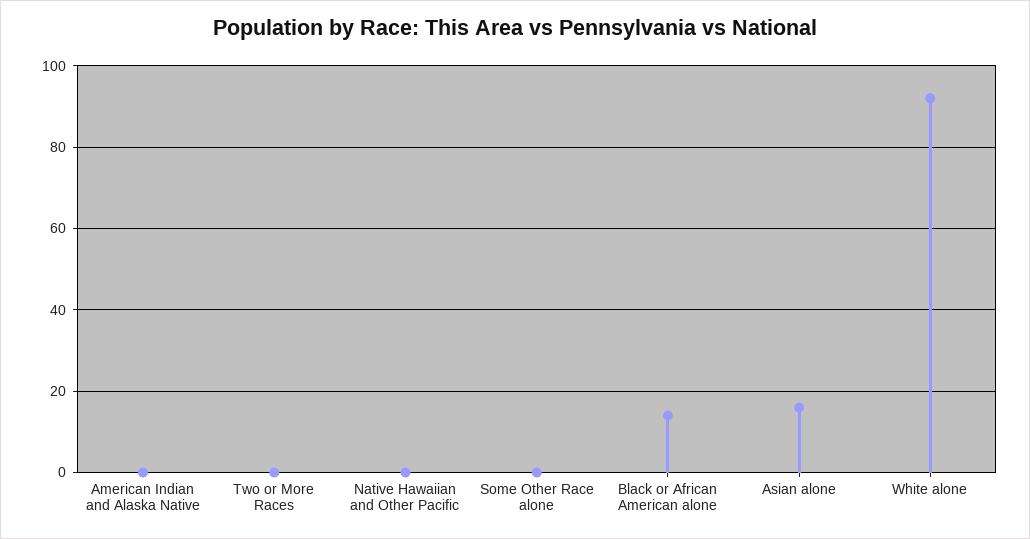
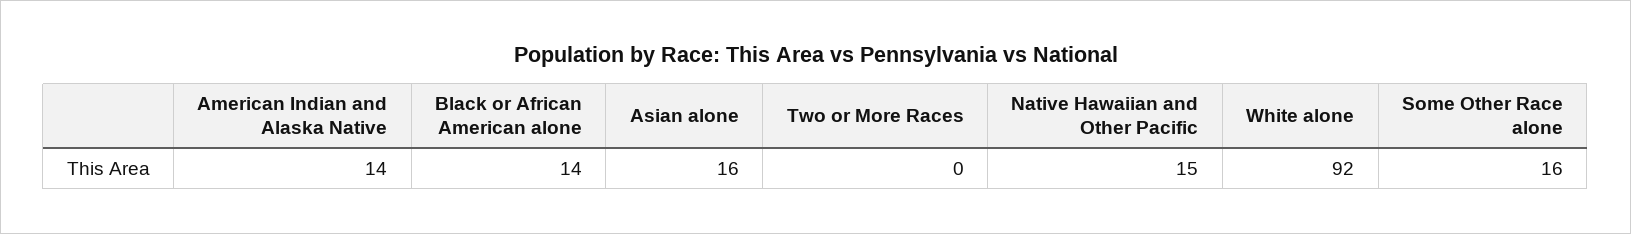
American Indian and Alaska Native: 0 -> 14
Native Hawaiian and Other Pacific: 0 -> 15
Some Other Race alone: 0 -> 16

